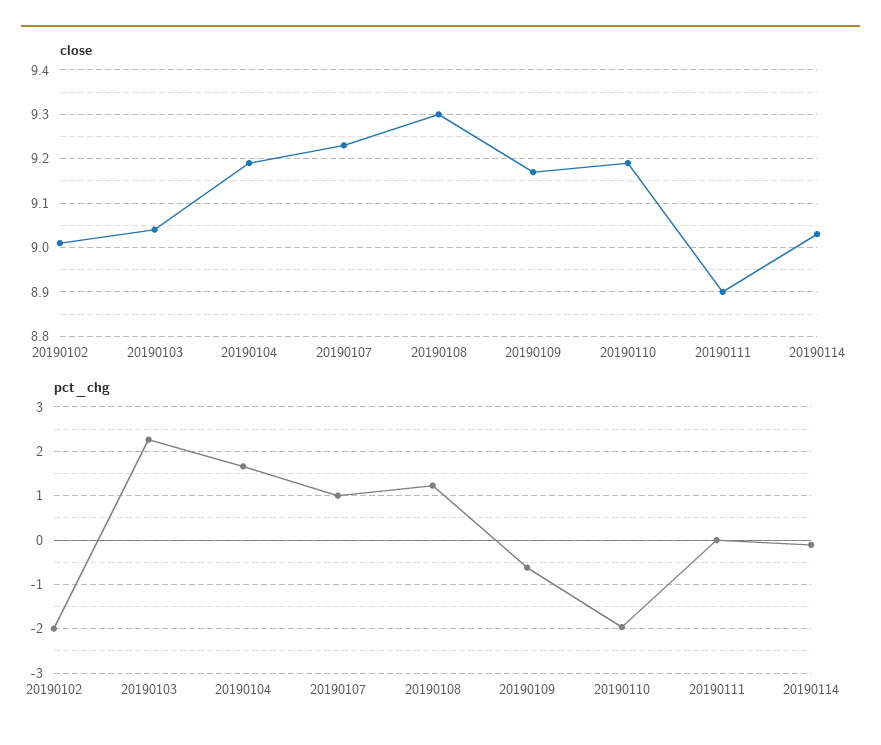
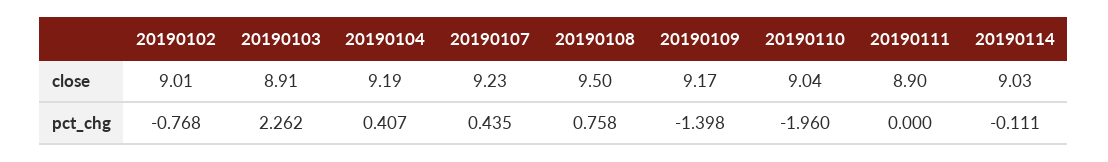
close, 20190103: 9.05 -> 8.91
close, 20190108: 9.3 -> 9.5
close, 20190110: 9.2 -> 9.04
pct_chg, 20190102: -2 -> -0.768
pct_chg, 20190104: 1.6 -> 0.407
pct_chg, 20190107: 1 -> 0.435
pct_chg, 20190108: 1.2 -> 0.758
pct_chg, 20190109: -0.6 -> -1.398

